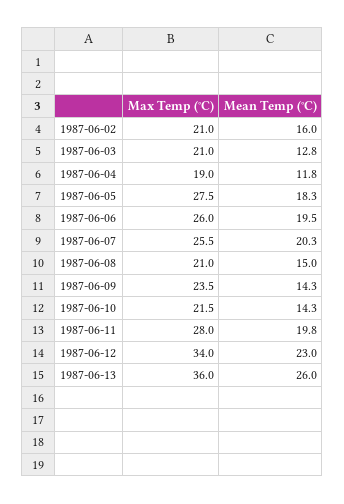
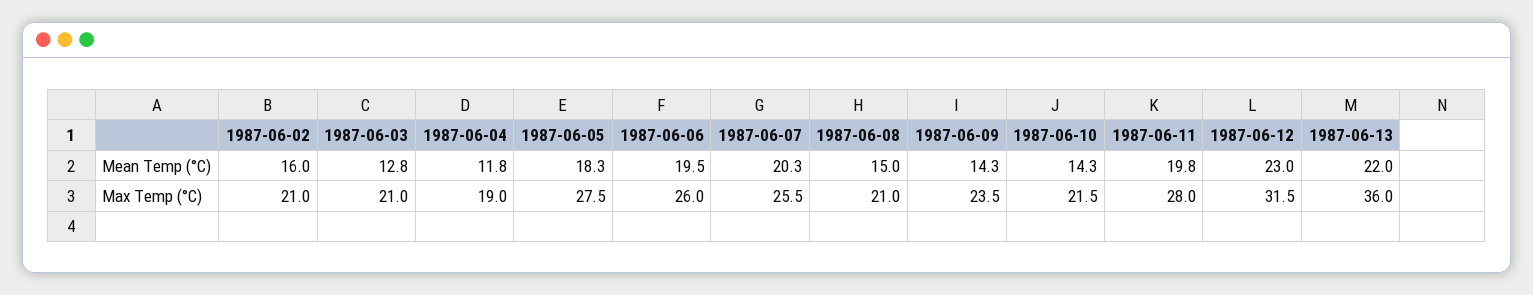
Max Temp (°C), 1987-06-12: 34 -> 31.5
Mean Temp (°C), 1987-06-13: 26 -> 22

